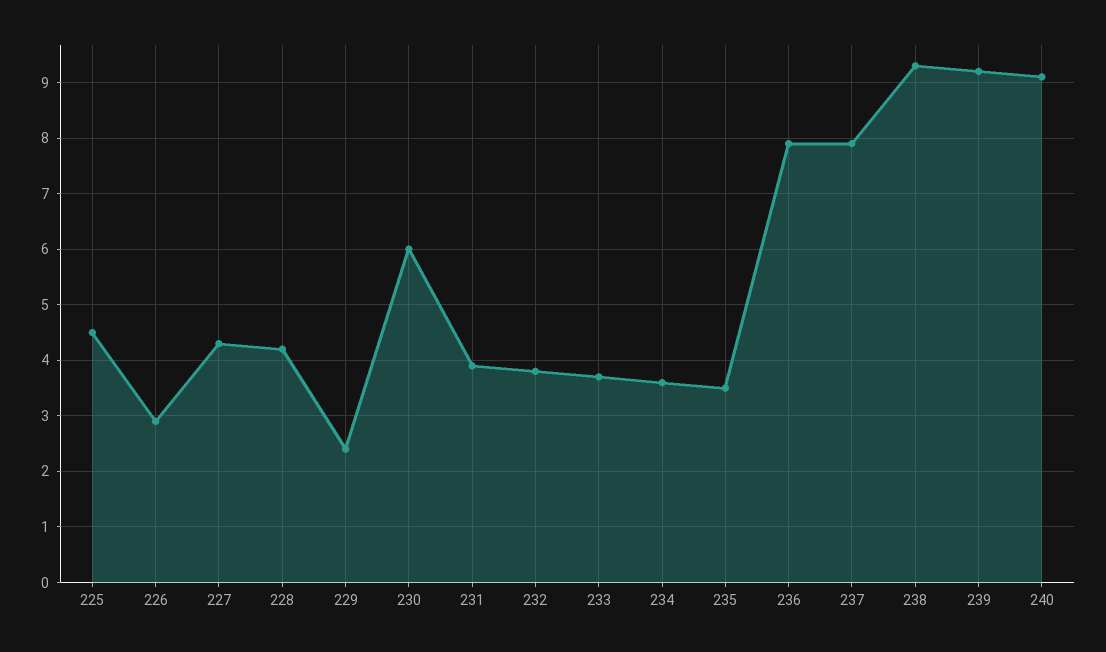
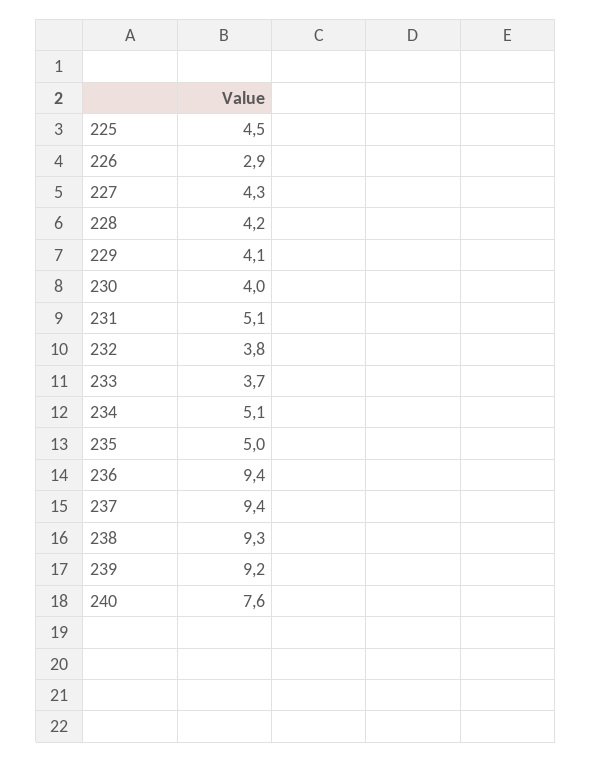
229: 2.5 -> 4.1
230: 6 -> 4
231: 4 -> 5.1
234: 3.5 -> 5.1
235: 3.5 -> 5
236: 8 -> 9.4
237: 8 -> 9.4
240: 9 -> 7.6

